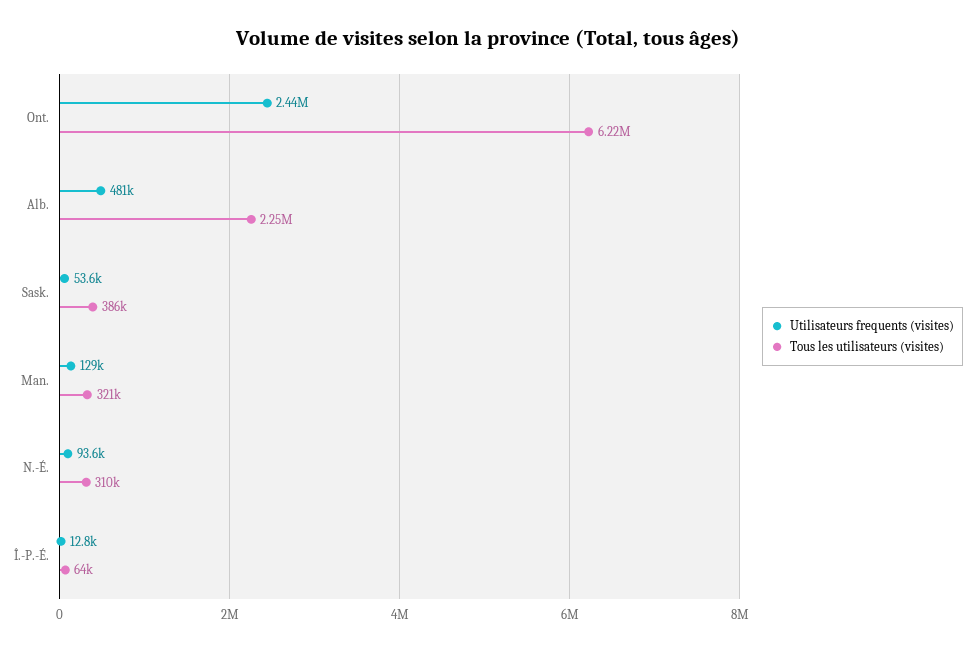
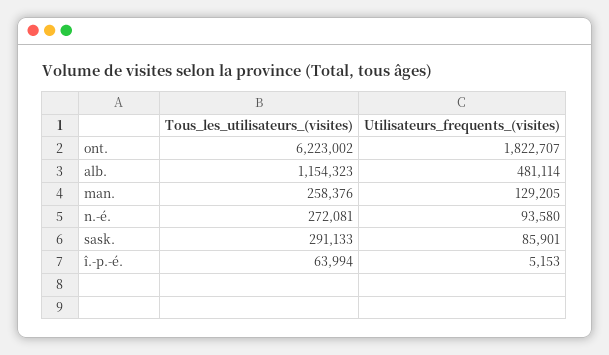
Utilisateurs frequents (visites), Ont.: 2440000 -> 1822707
Tous les utilisateurs (visites), Alb.: 2250000 -> 1154323
Utilisateurs frequents (visites), Sask.: 53600 -> 85901
Tous les utilisateurs (visites), Sask.: 386000 -> 291133
Tous les utilisateurs (visites), Man.: 321000 -> 258376
Tous les utilisateurs (visites), N.-É.: 310000 -> 272081
Utilisateurs frequents (visites), Î.-P.-É.: 12800 -> 5153

